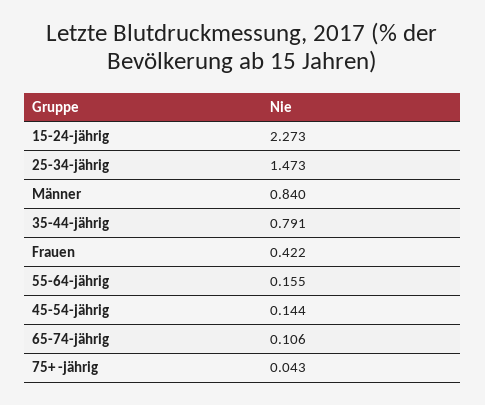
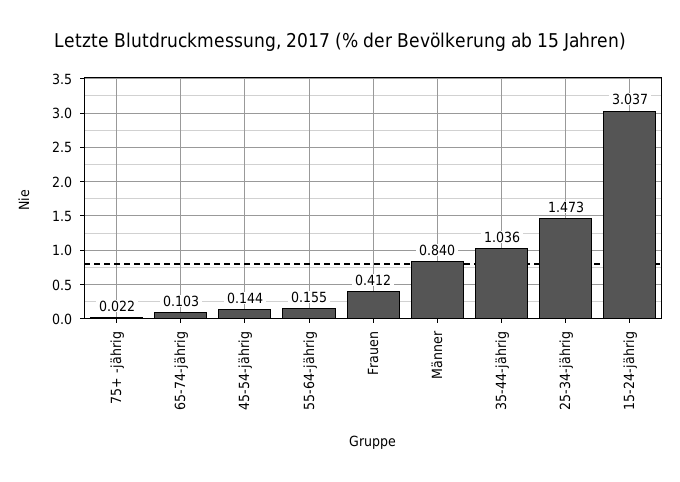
15-24-jährig: 2.273 -> 3.037
35-44-jährig: 0.791 -> 1.036
Frauen: 0.422 -> 0.412
65-74-jährig: 0.106 -> 0.103
75+ -jährig: 0.043 -> 0.022

